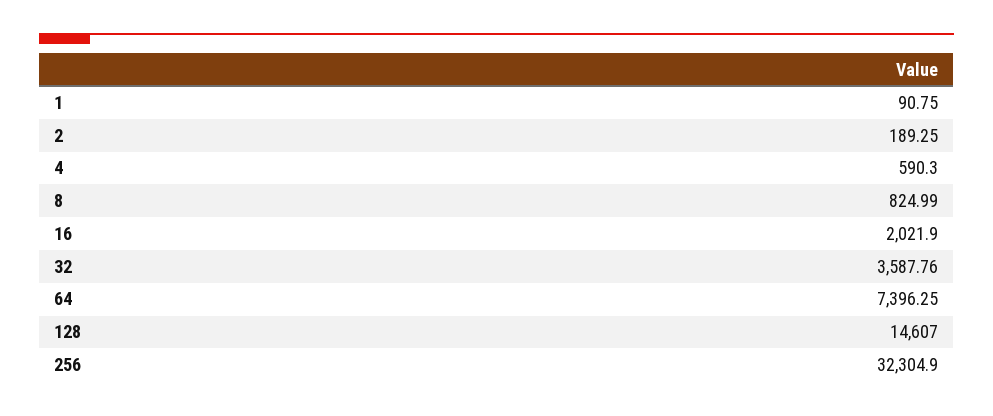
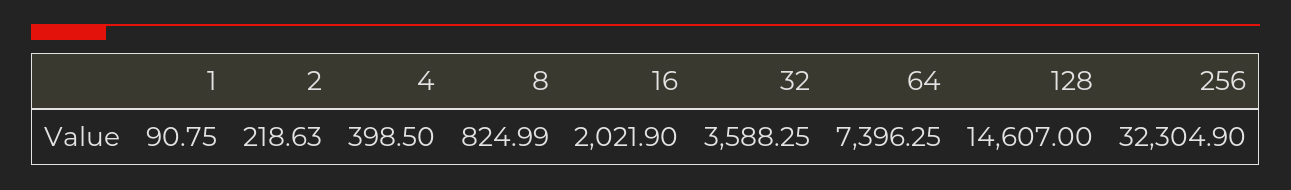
2: 189.25 -> 218.63
4: 590.3 -> 398.5
32: 3587.76 -> 3588.25

